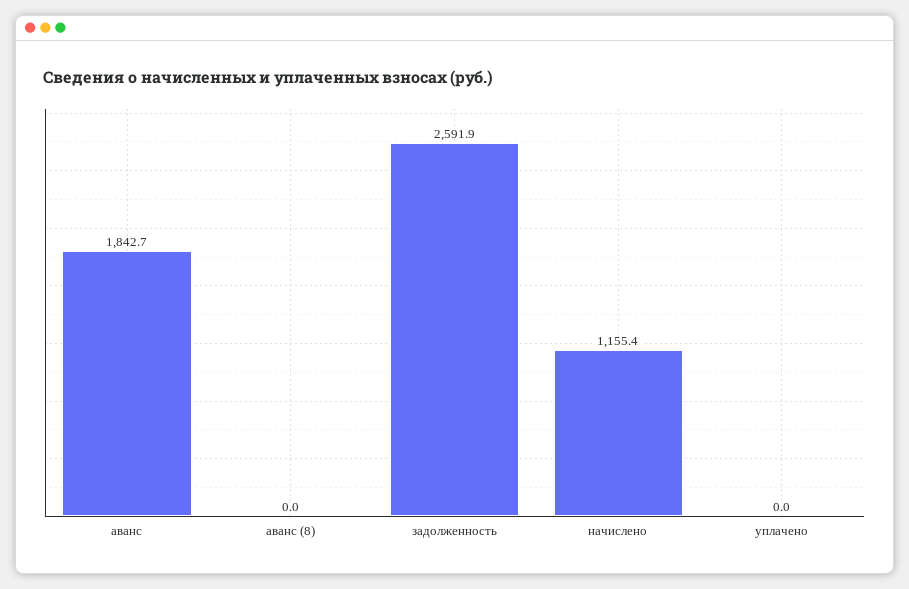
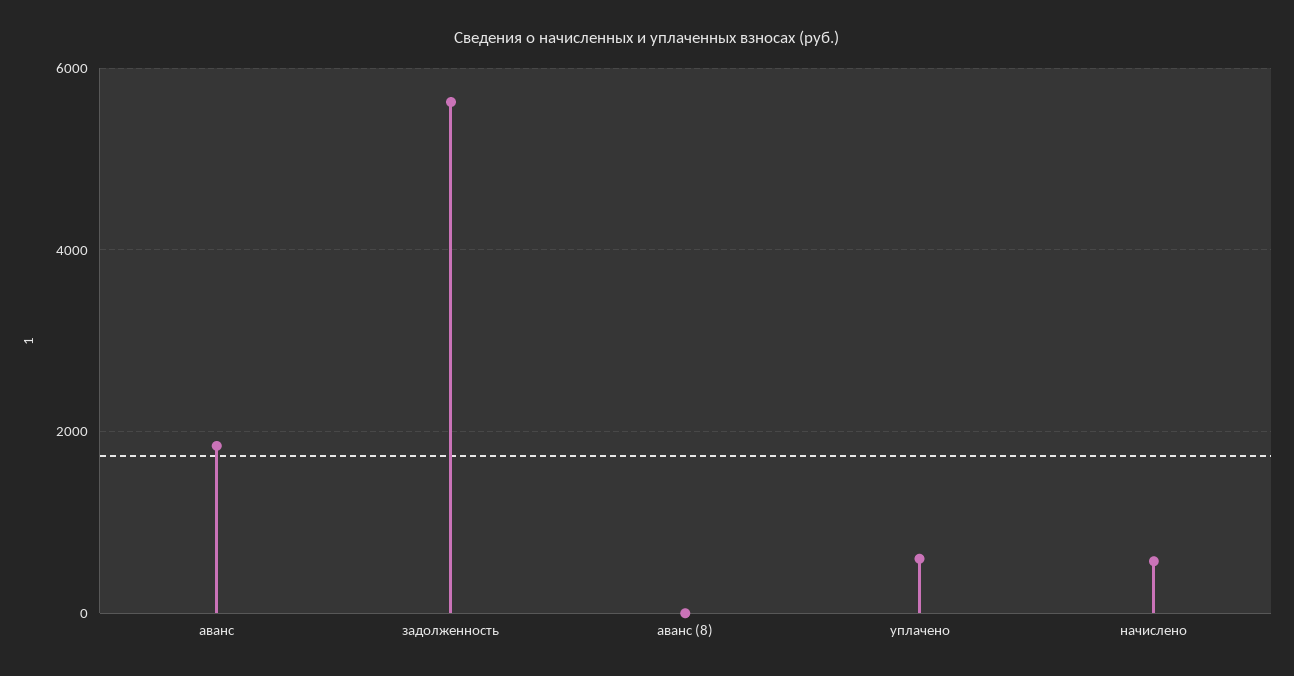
задолженность: 2591.9 -> 5600
начислено: 1155.4 -> 600
уплачено: 0 -> 600

